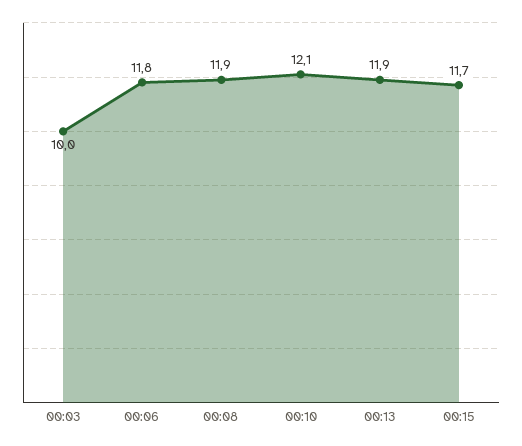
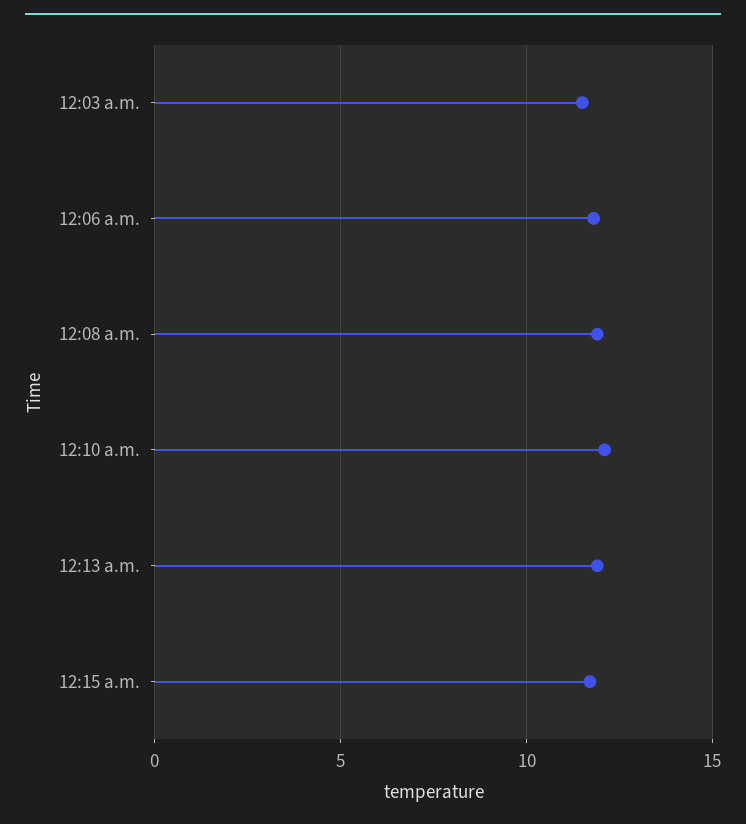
00:03: 10 -> 11.5

